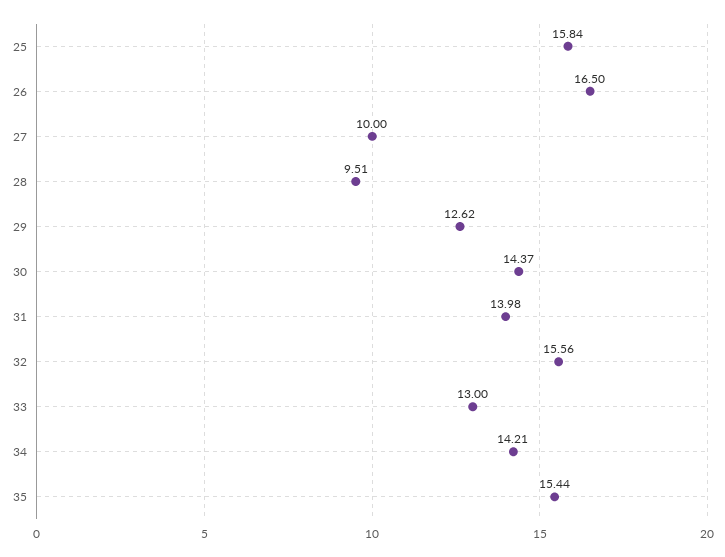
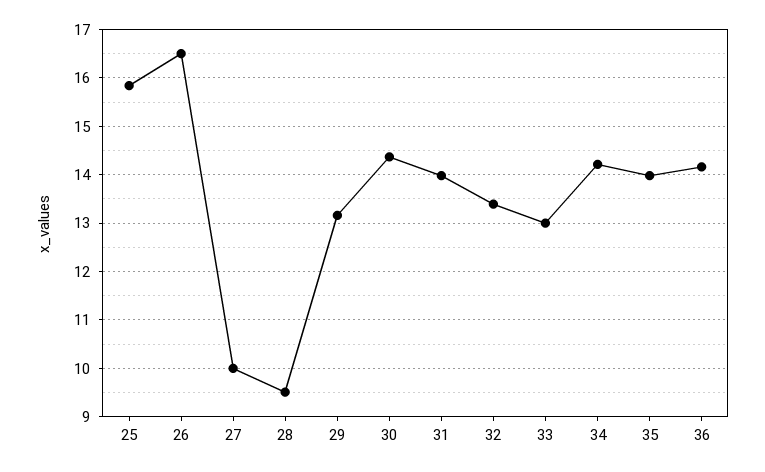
29: 12.62 -> 13.2
32: 15.56 -> 13.4
35: 15.44 -> 14
36: none -> 14.2

